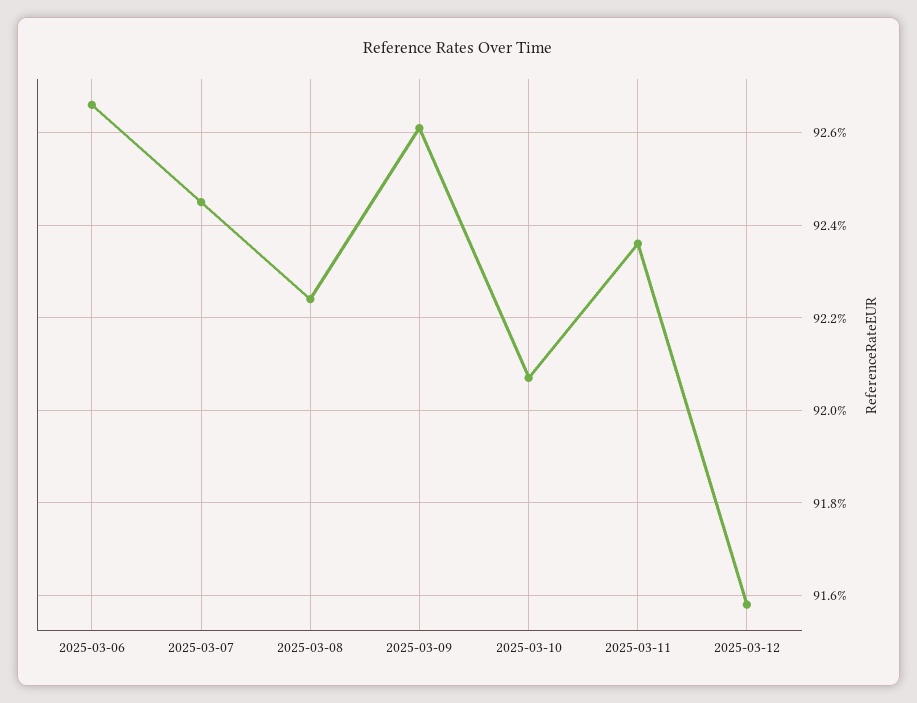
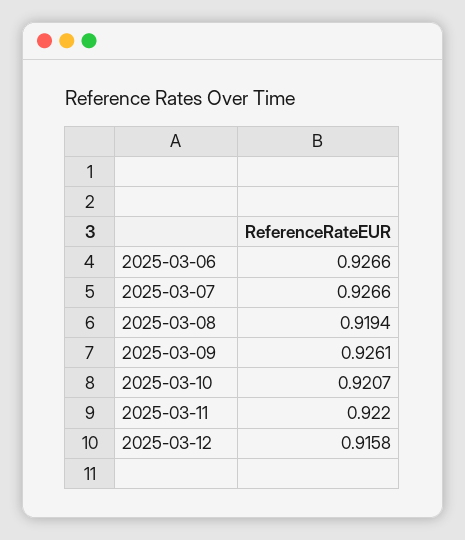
2025-03-07: 0.9245 -> 0.9266
2025-03-08: 0.9225 -> 0.9194
2025-03-11: 0.9235 -> 0.922

